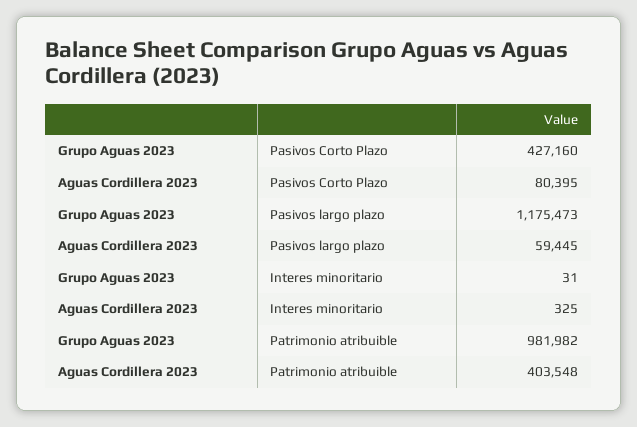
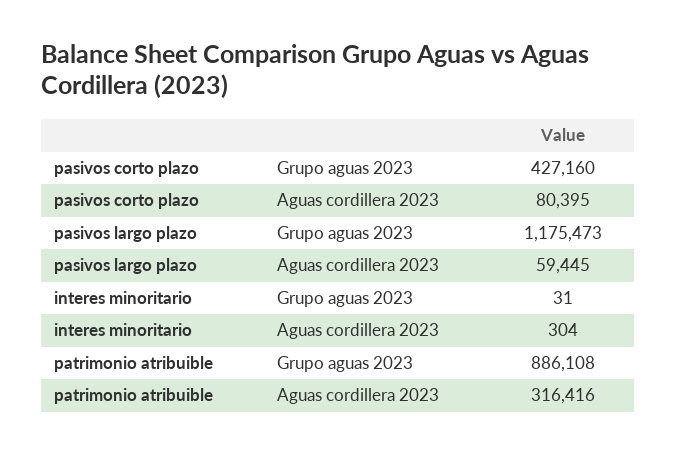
Aguas Cordillera 2023, Interes minoritario: 325 -> 304
Grupo Aguas 2023, Patrimonio atribuible: 981982 -> 886108
Aguas Cordillera 2023, Patrimonio atribuible: 403548 -> 316416

